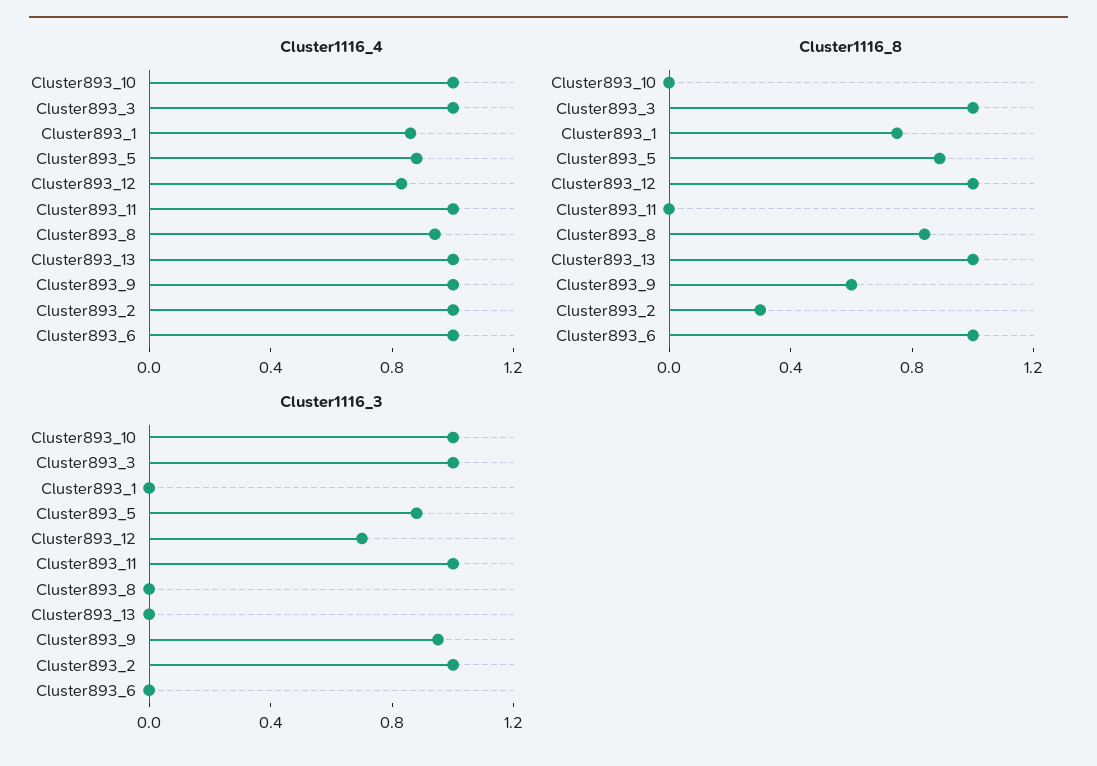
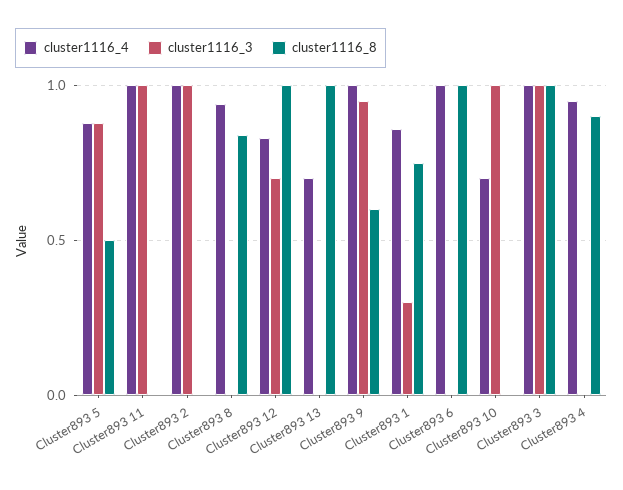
Cluster1116_4, Cluster893_10: 1 -> 0.7
Cluster1116_4, Cluster893_13: 1 -> 0.7
Cluster1116_8, Cluster893_5: 0.9 -> 0.5
Cluster1116_8, Cluster893_2: 0.3 -> 0
Cluster1116_3, Cluster893_1: 0 -> 0.3
Cluster1116_4, Cluster893 4: none -> 0.95
Cluster1116_3, Cluster893 4: none -> 0
Cluster1116_8, Cluster893 4: none -> 0.9

